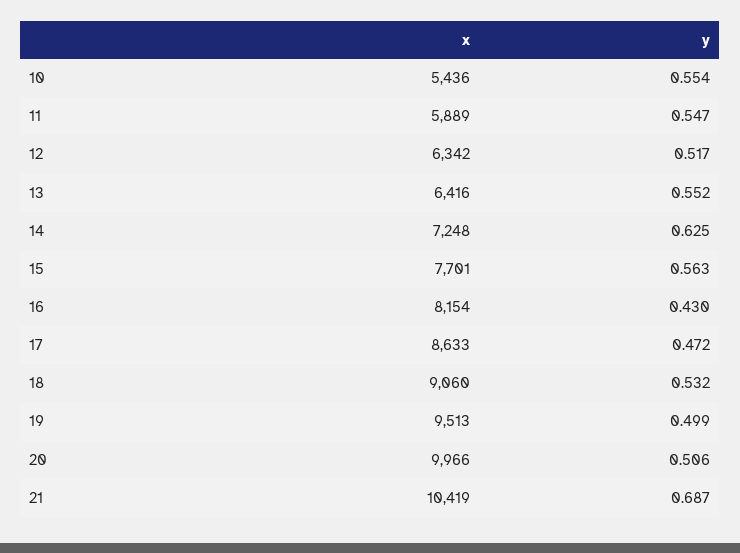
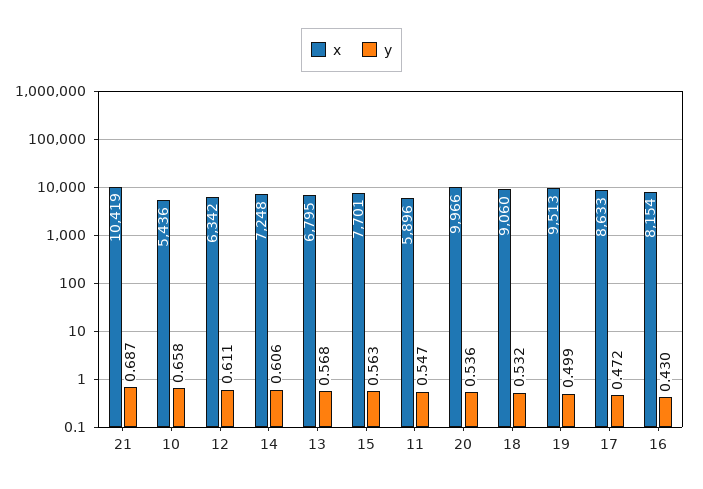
y, 10: 0.554 -> 0.658
x, 11: 5889 -> 5896
y, 12: 0.517 -> 0.611
x, 13: 6416 -> 6795
y, 13: 0.552 -> 0.568
y, 14: 0.625 -> 0.606
y, 20: 0.506 -> 0.536

